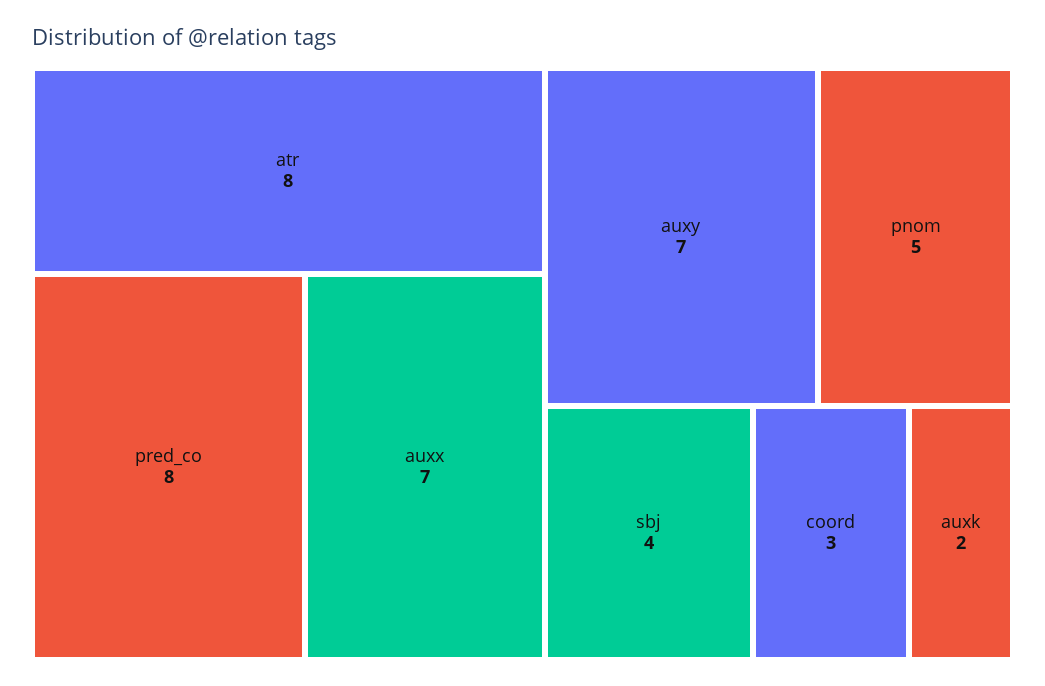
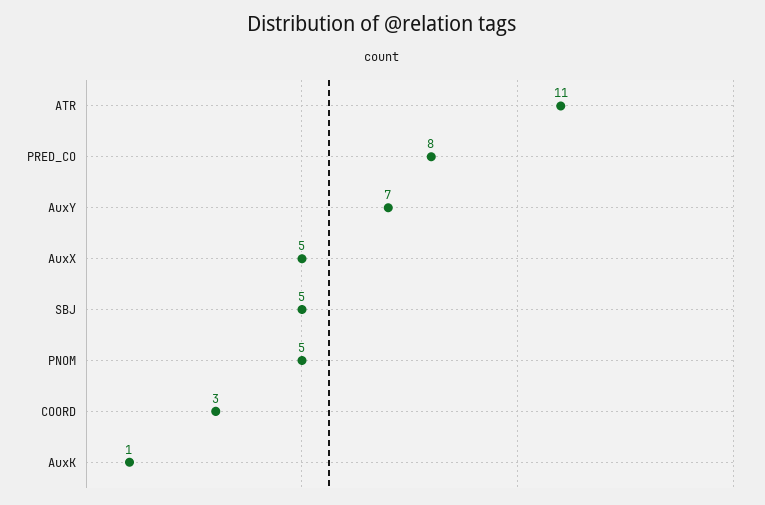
atr: 8 -> 11
auxx: 7 -> 5
sbj: 4 -> 5
auxk: 2 -> 1

